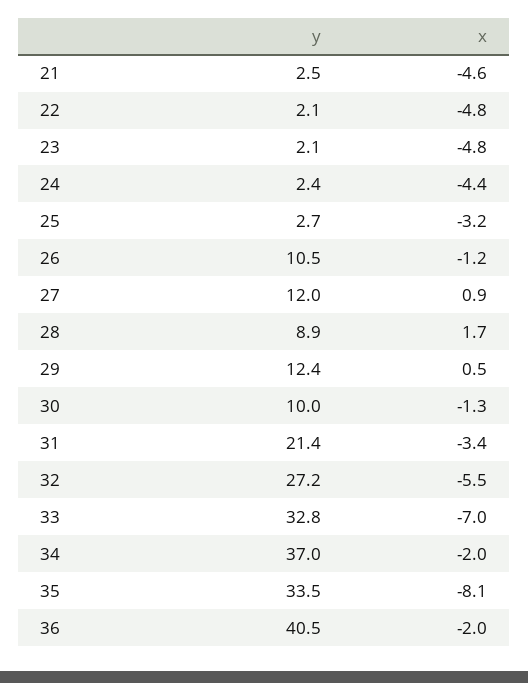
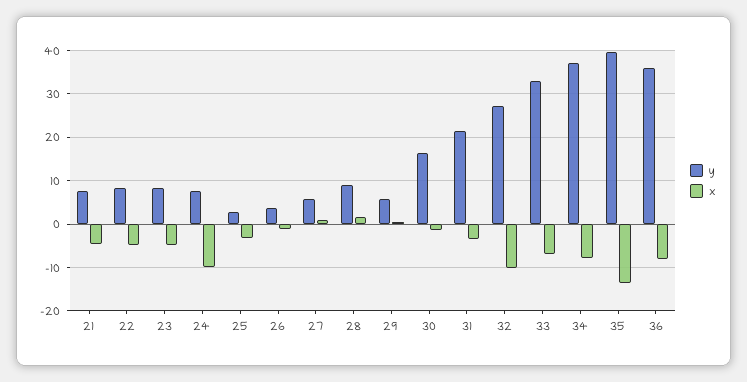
y, 21: 2.5 -> 8
y, 22: 2.1 -> 8
y, 23: 2.1 -> 8
y, 24: 2.4 -> 8
x, 24: -4.4 -> -10
y, 26: 10.5 -> 4
y, 27: 12 -> 6
y, 29: 12.4 -> 6
y, 30: 10 -> 16
x, 32: -5.5 -> -10
x, 34: -2 -> -8
y, 35: 33.5 -> 40
x, 35: -8.1 -> -14
y, 36: 40.5 -> 36
x, 36: -2 -> -8

